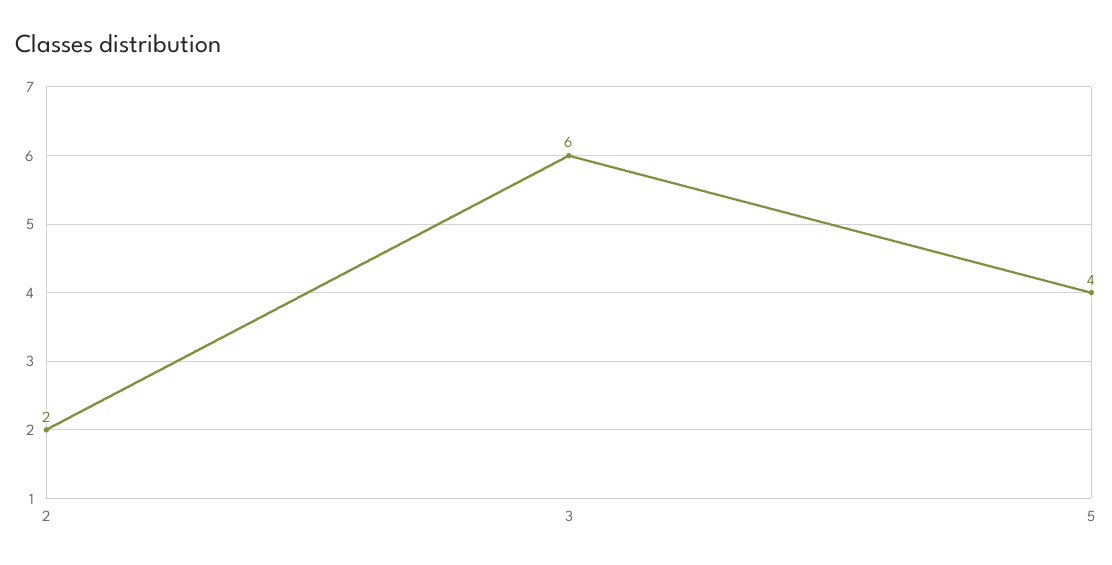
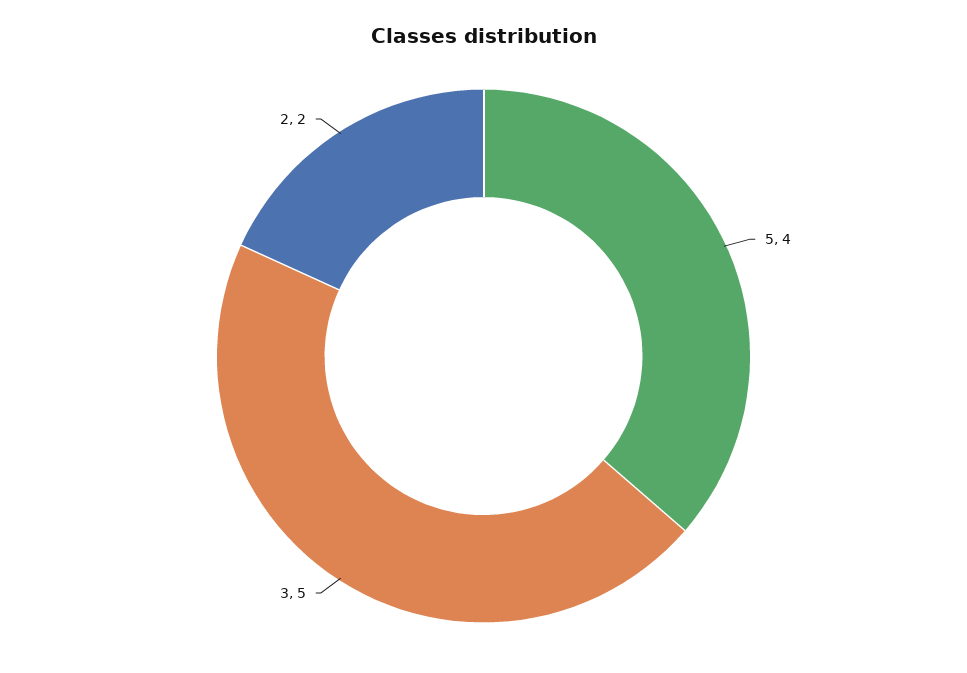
3: 6 -> 5

